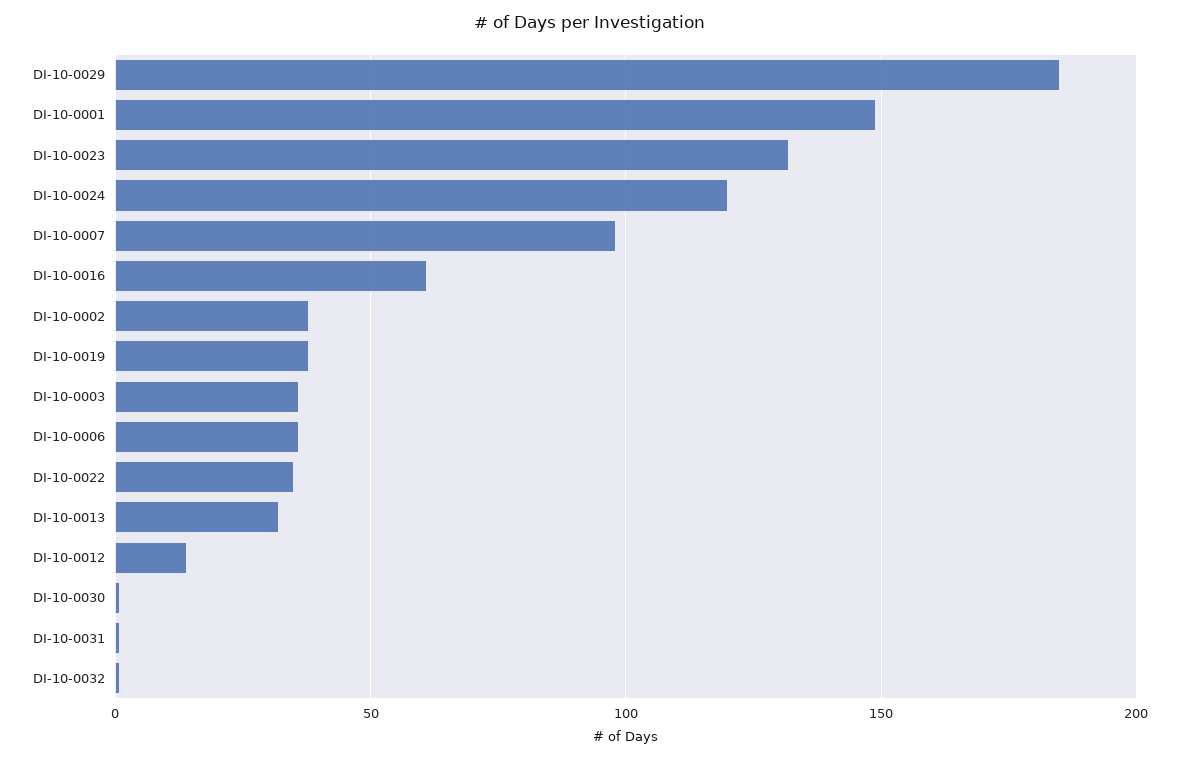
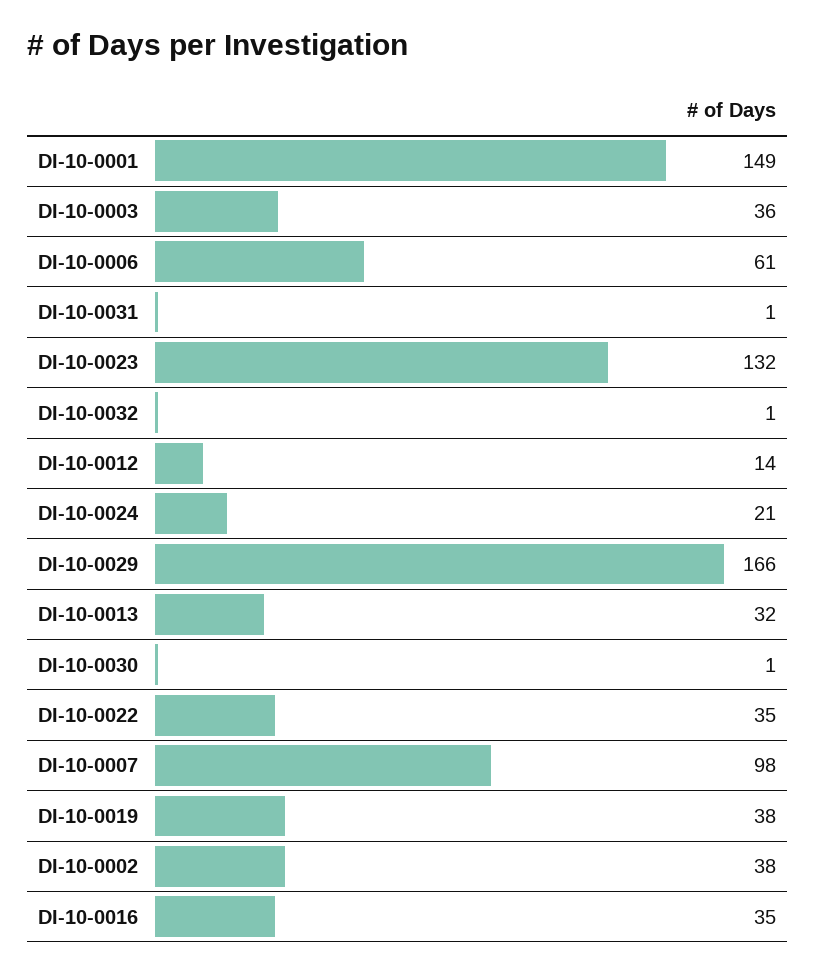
DI-10-0029: 185 -> 166
DI-10-0024: 120 -> 21
DI-10-0016: 60 -> 35
DI-10-0006: 35 -> 61

